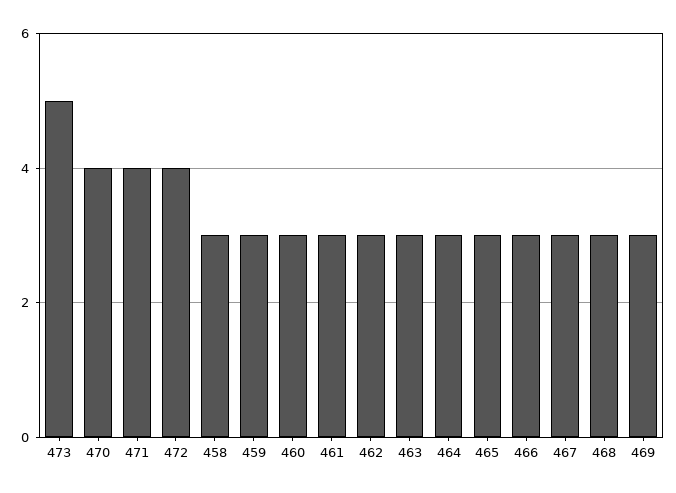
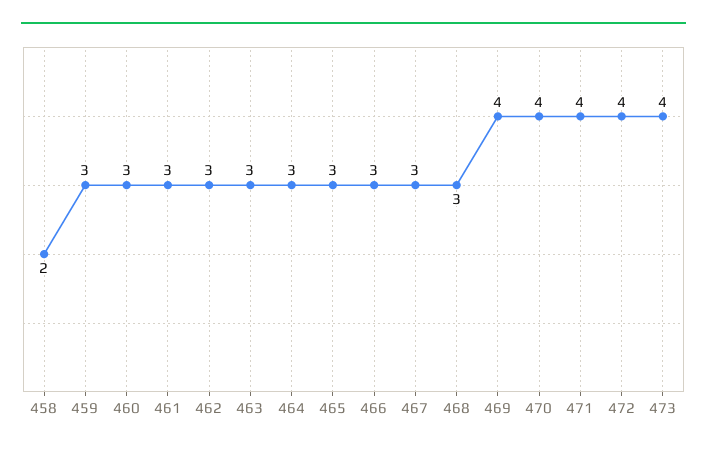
473: 5 -> 4
458: 3 -> 2
469: 3 -> 4

